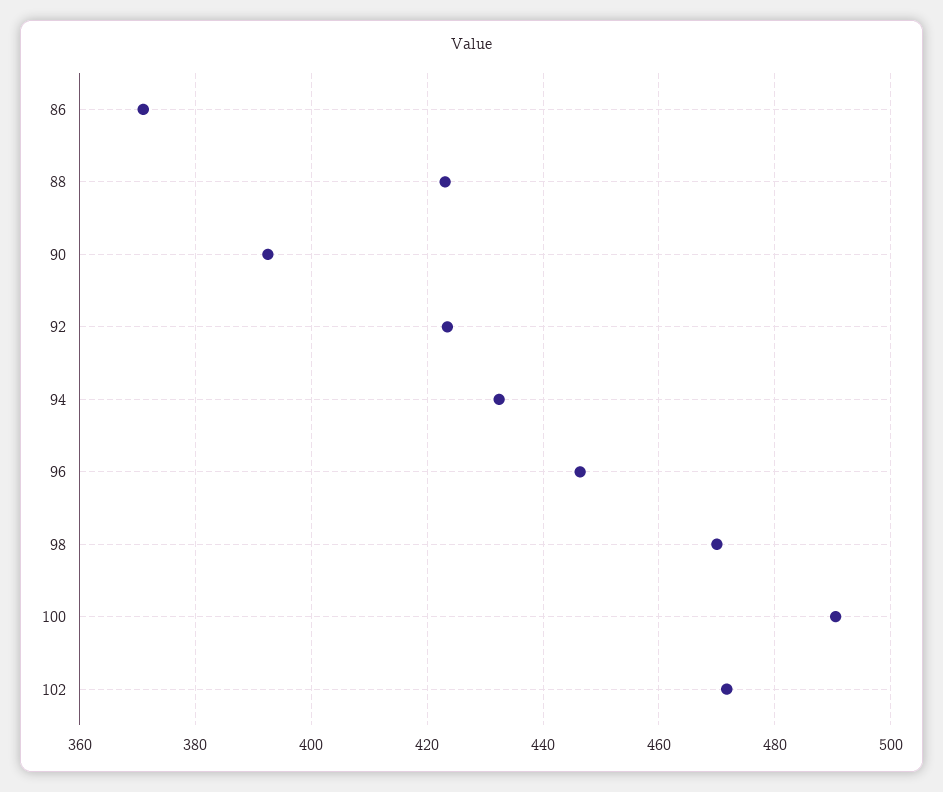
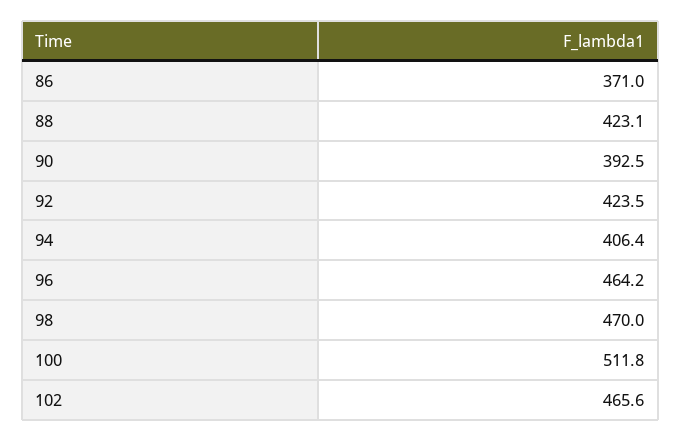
94: 432 -> 406.4
96: 446 -> 464.2
100: 490 -> 511.8
102: 472 -> 465.6

